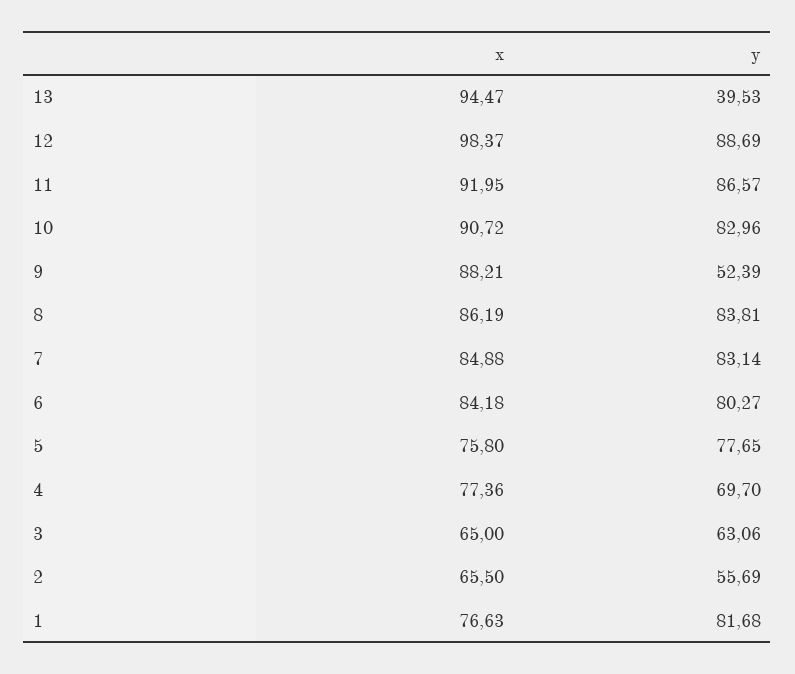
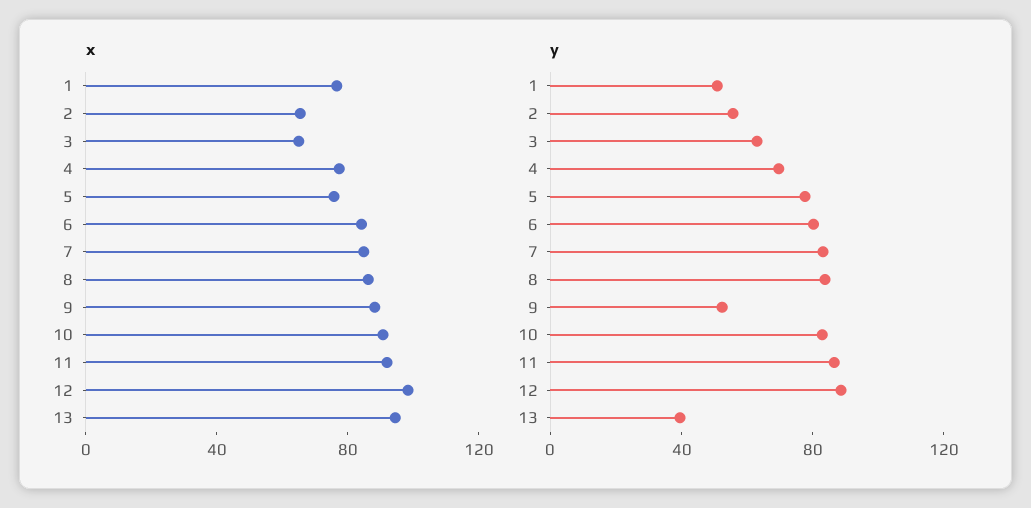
y, 1: 81.68 -> 50

